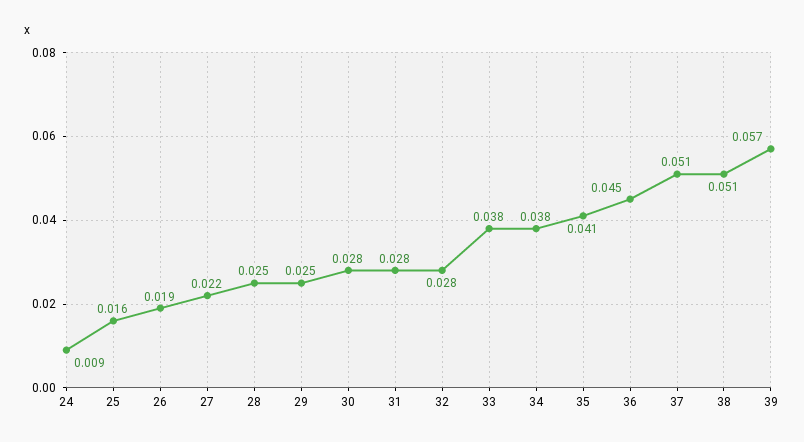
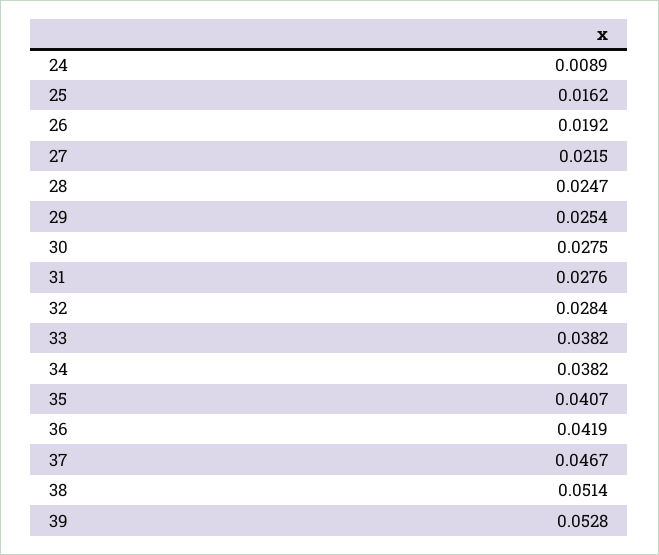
36: 0.045 -> 0.0419
37: 0.051 -> 0.0467
39: 0.057 -> 0.0528

